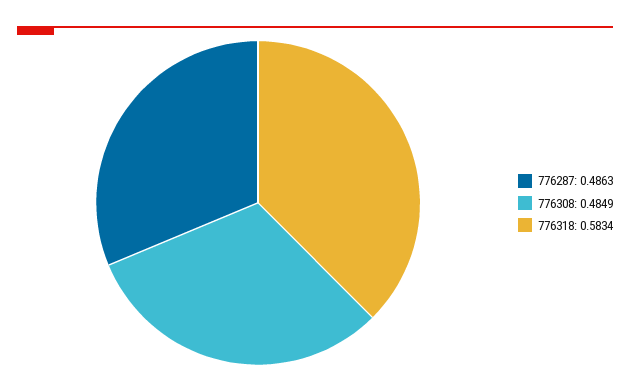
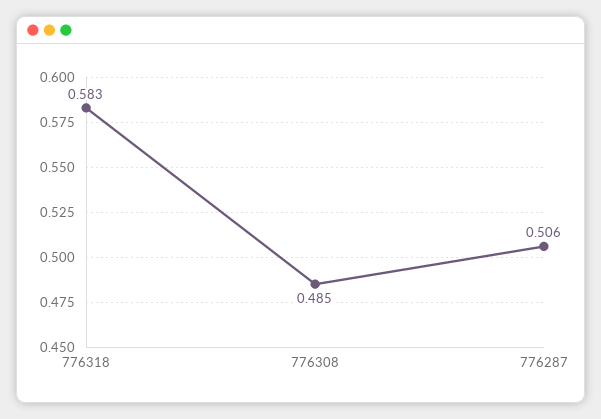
776287: 0.4863 -> 0.506

